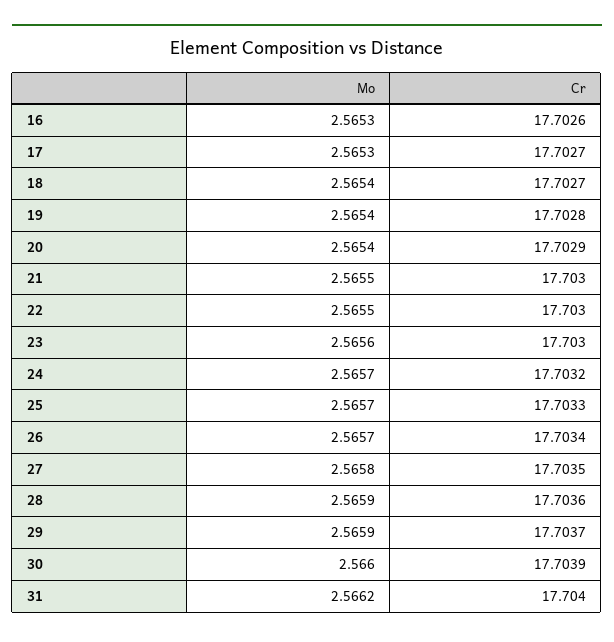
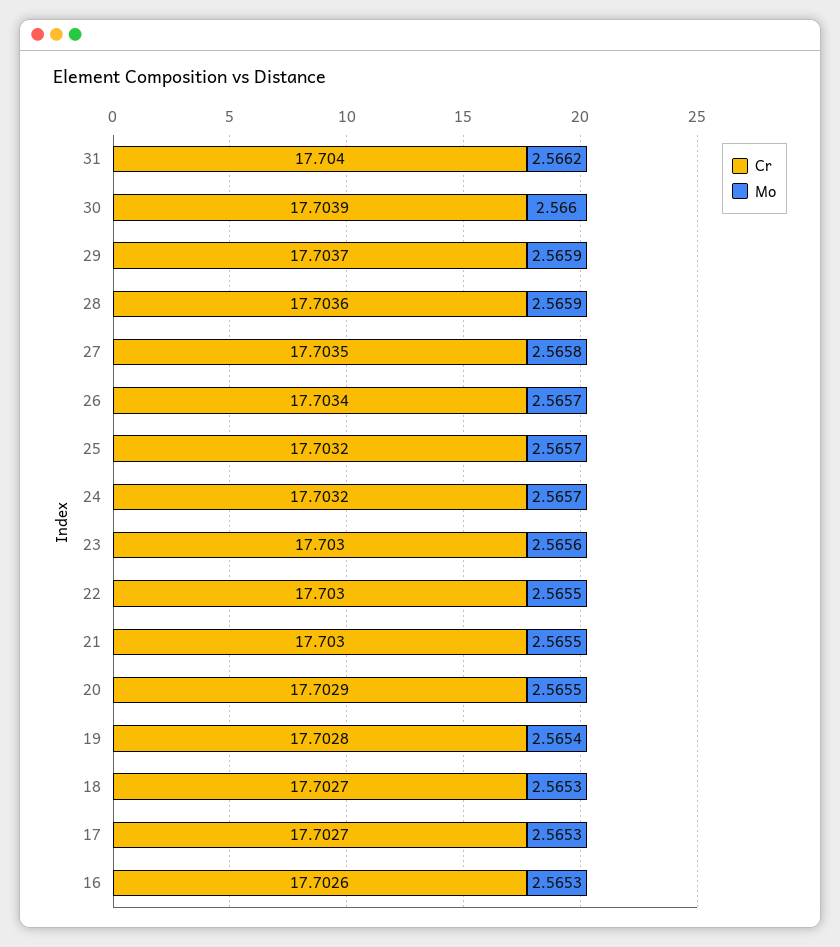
Mo, 18: 2.5654 -> 2.5653
Mo, 20: 2.5654 -> 2.5655
Cr, 25: 17.7033 -> 17.7032

